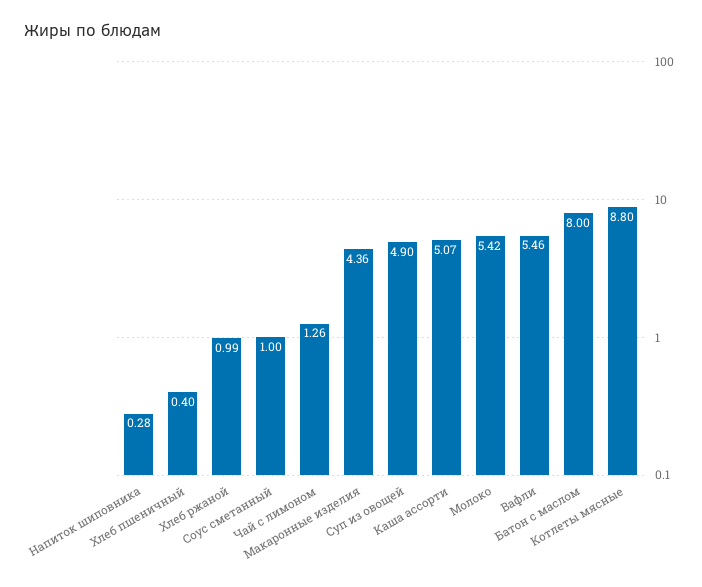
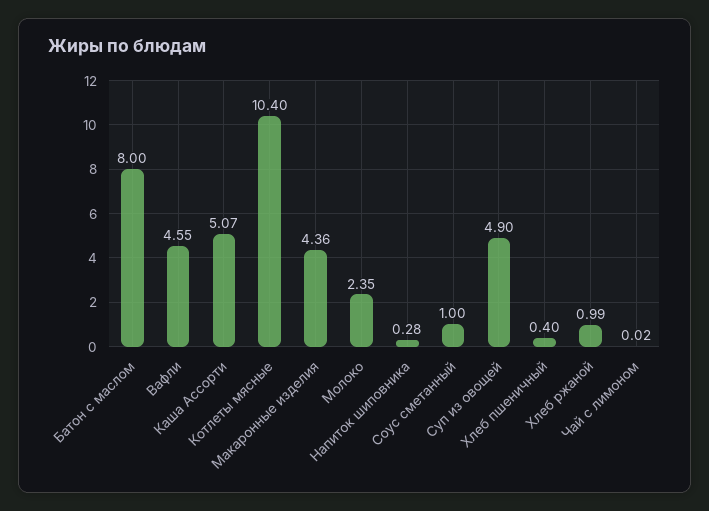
Чай с лимоном: 1.26 -> 0.02
Молоко: 5.42 -> 2.35
Вафли: 5.46 -> 4.55
Котлеты мясные: 8.8 -> 10.4

